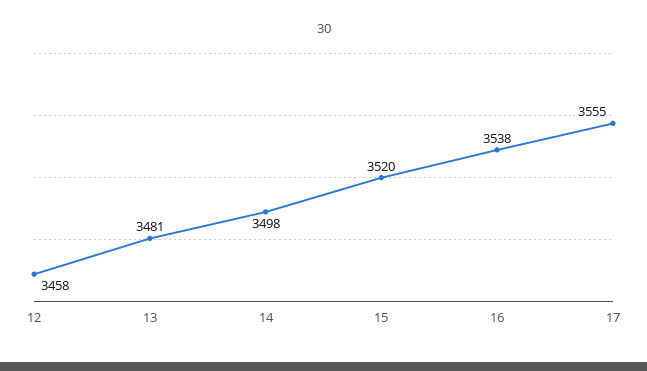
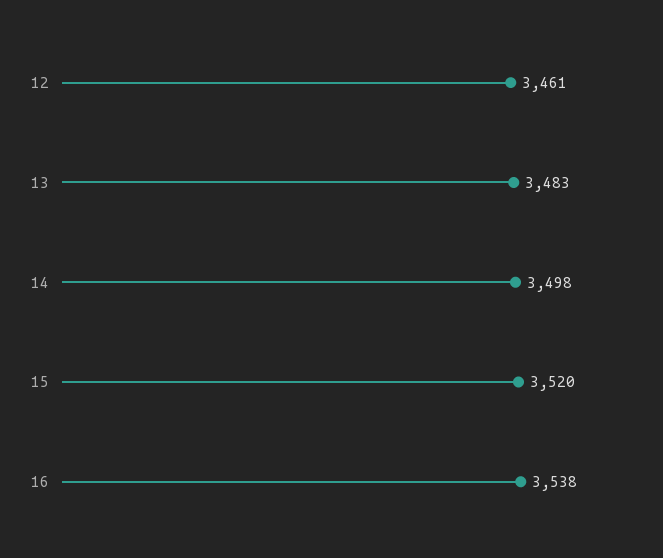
12: 3458 -> 3461
13: 3481 -> 3483
17: 3555 -> none

